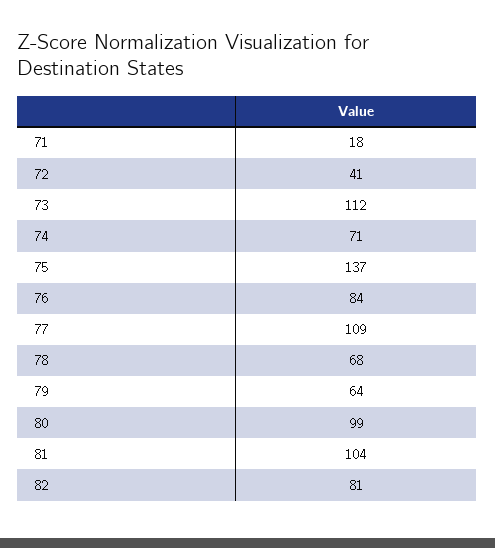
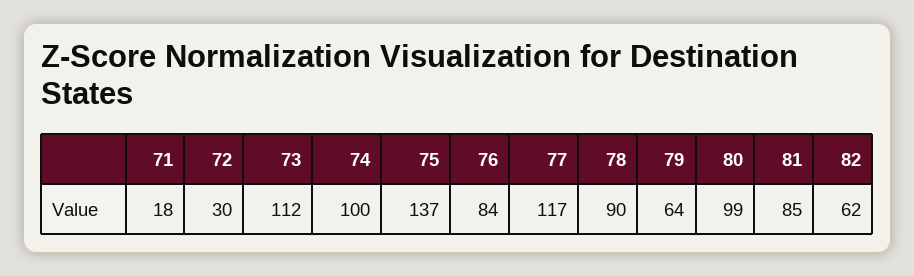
72: 41 -> 30
74: 71 -> 100
77: 109 -> 117
78: 68 -> 90
81: 104 -> 85
82: 81 -> 62

